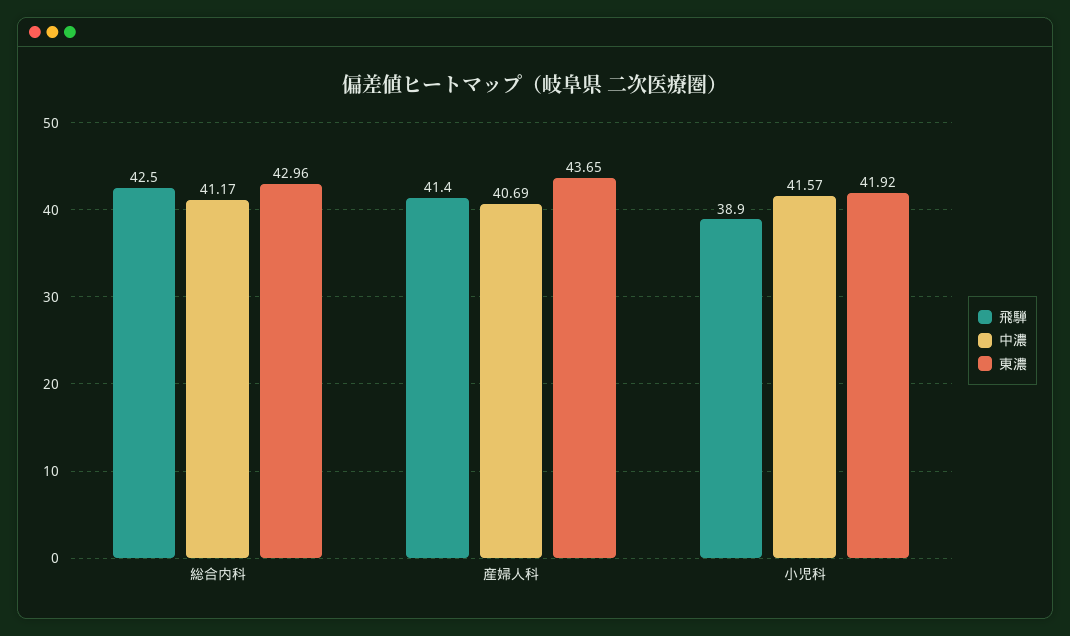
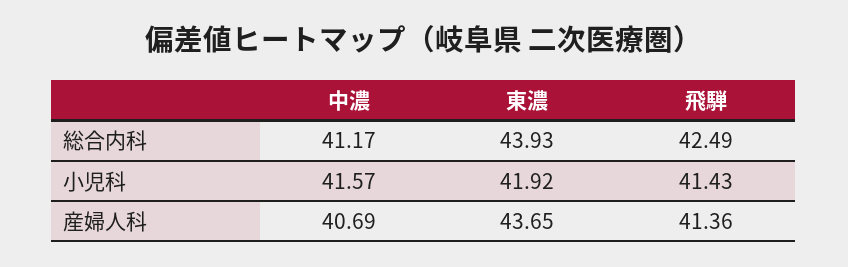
東濃, 総合内科: 42.96 -> 43.93
飛騨, 小児科: 38.9 -> 41.43

